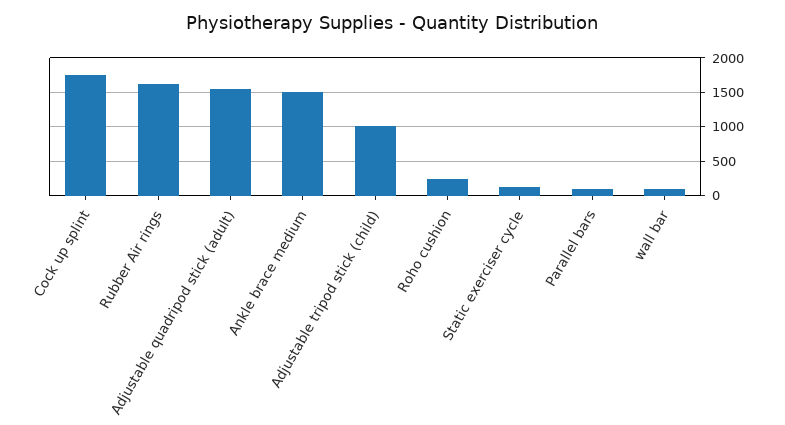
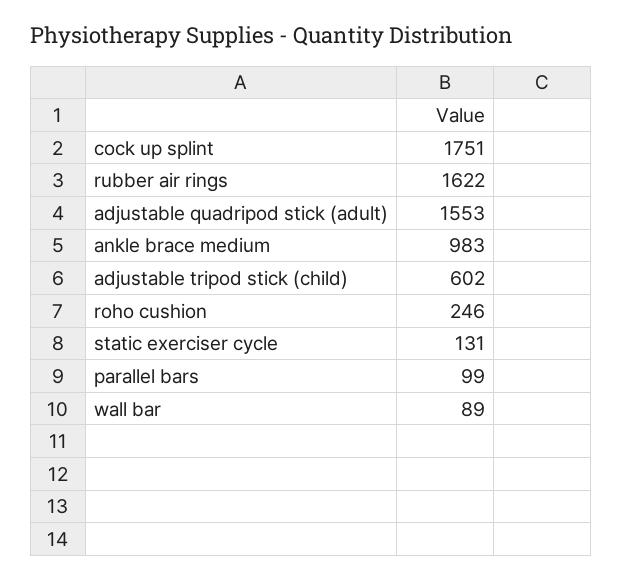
Ankle brace medium: 1500 -> 983
Adjustable tripod stick (child): 1000 -> 602

